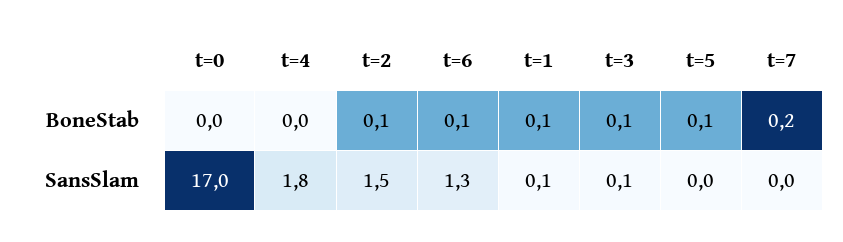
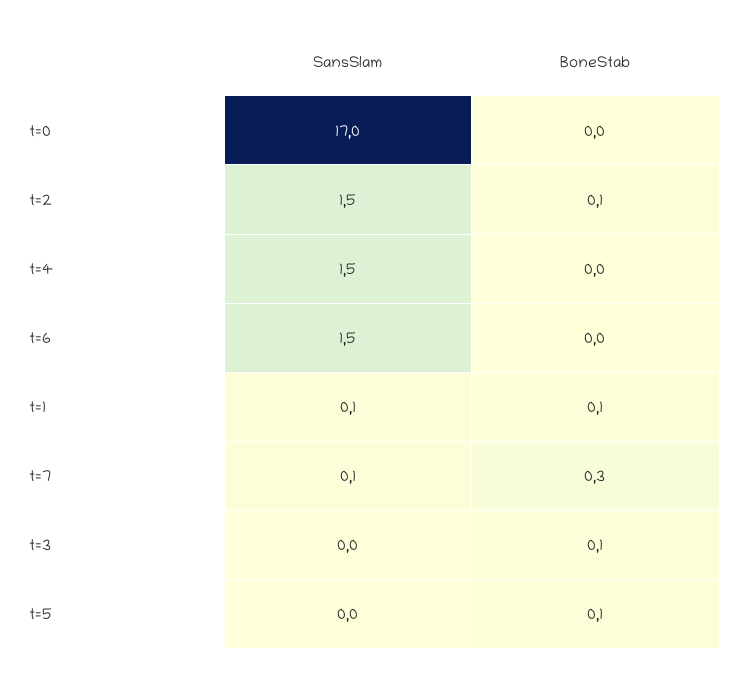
t=6, BoneStab: 0.1 -> 0
t=7, BoneStab: 0.2 -> 0.3
t=4, SansSlam: 1.8 -> 1.5
t=6, SansSlam: 1.3 -> 1.5
t=3, SansSlam: 0.1 -> 0
t=7, SansSlam: 0 -> 0.1

